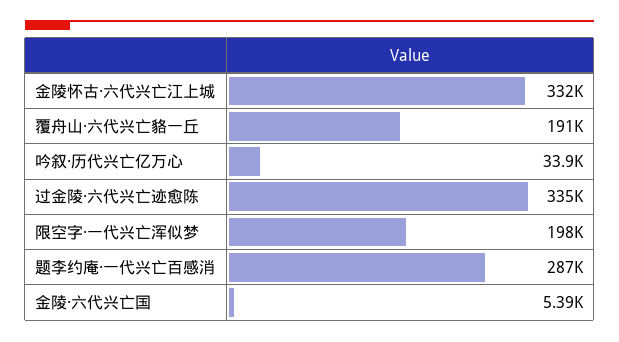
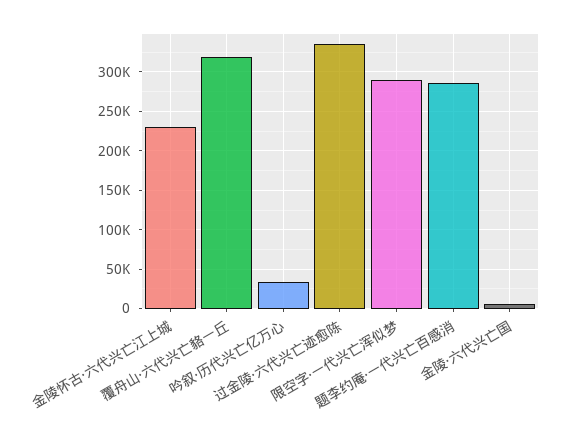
金陵怀古·六代兴亡江上城: 332000 -> 230000
覆舟山·六代兴亡貉一丘: 191000 -> 320000
限空字·一代兴亡浑似梦: 198000 -> 290000

